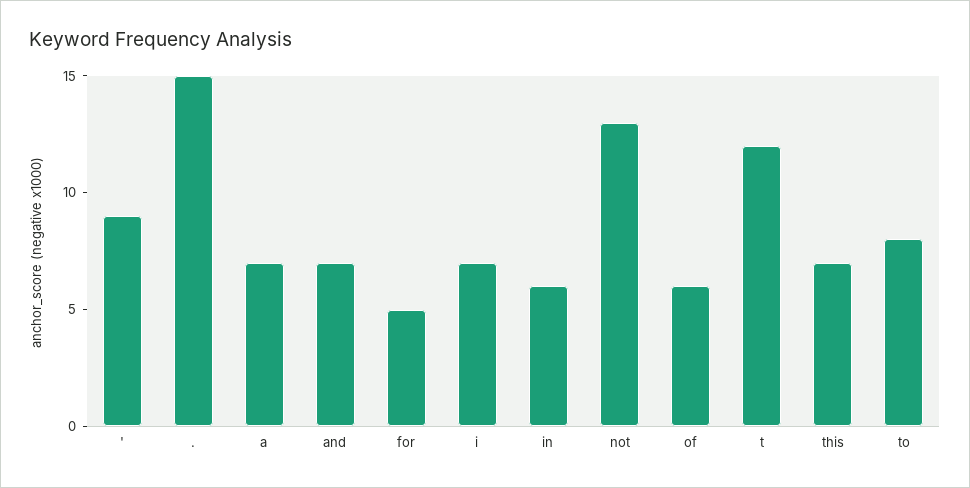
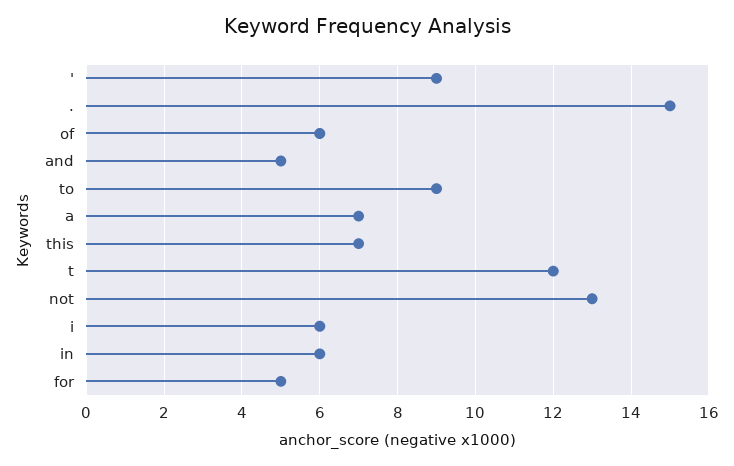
and: 7 -> 5
i: 7 -> 6
to: 8 -> 9

